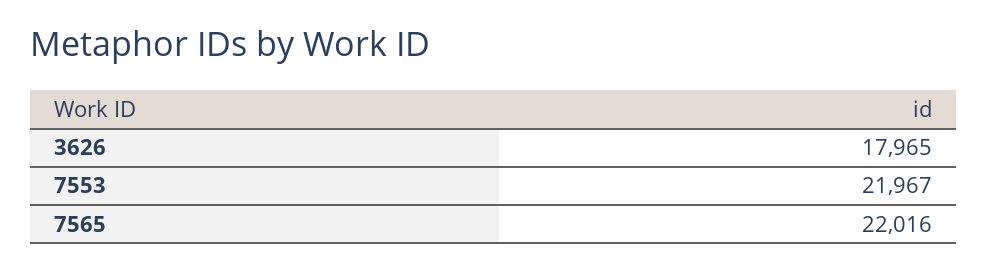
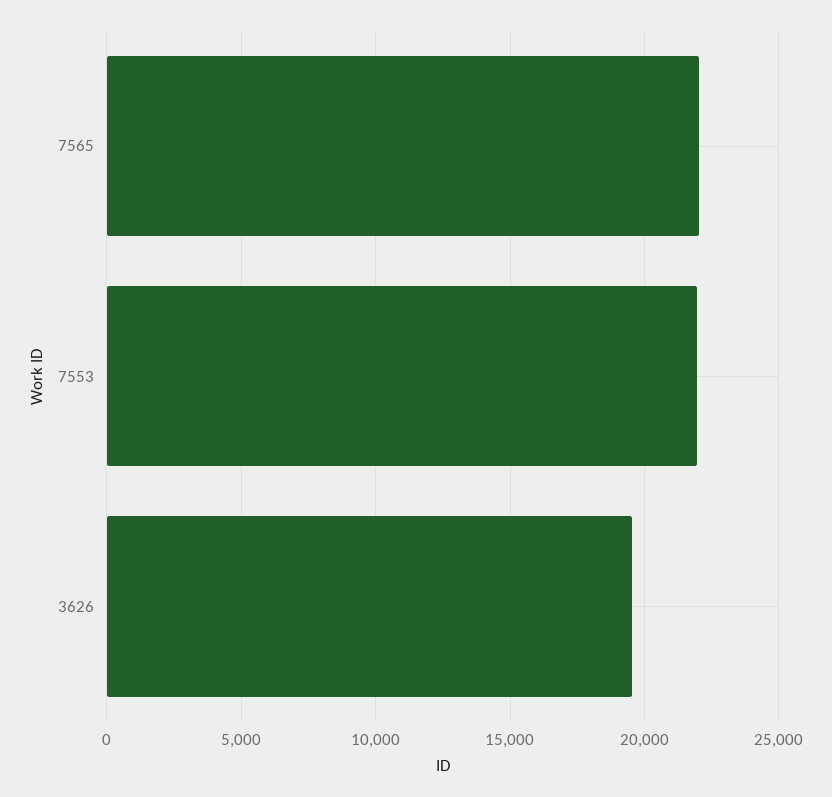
3626: 17965 -> 19500

